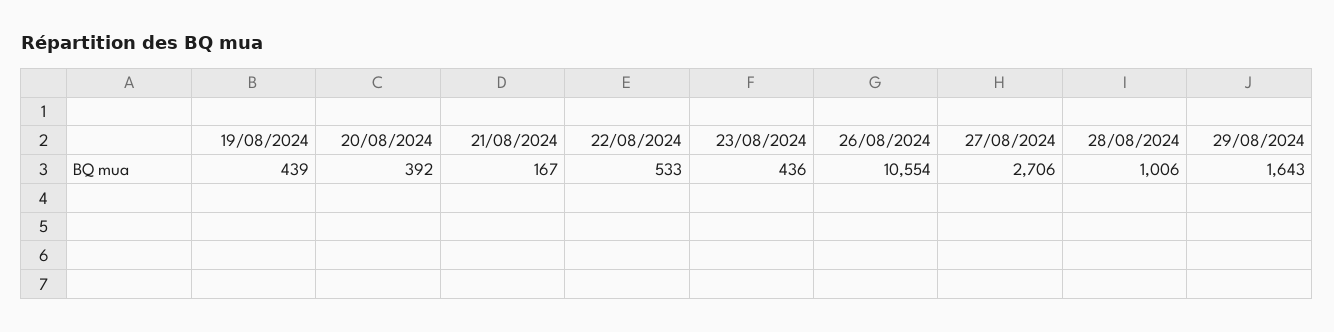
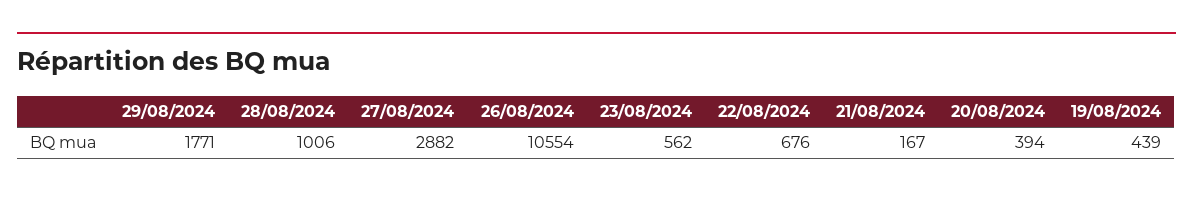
20/08/2024: 392 -> 394
22/08/2024: 533 -> 676
23/08/2024: 436 -> 562
27/08/2024: 2706 -> 2882
29/08/2024: 1643 -> 1771

